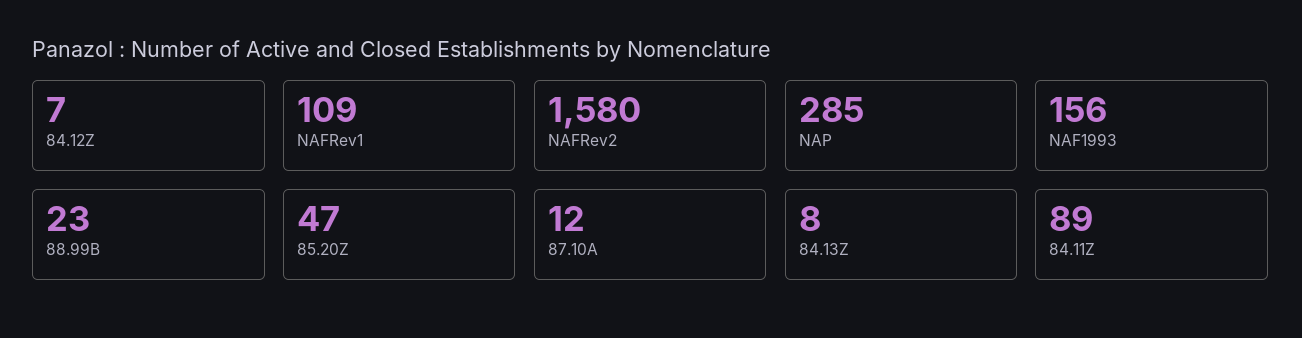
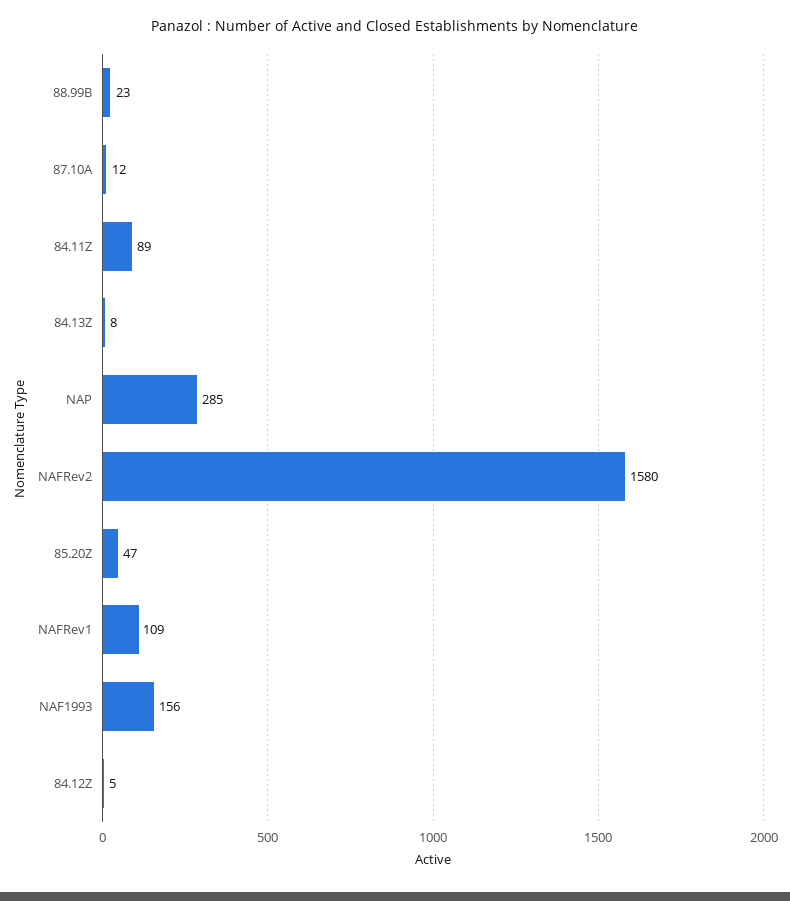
84.12Z: 7 -> 5

